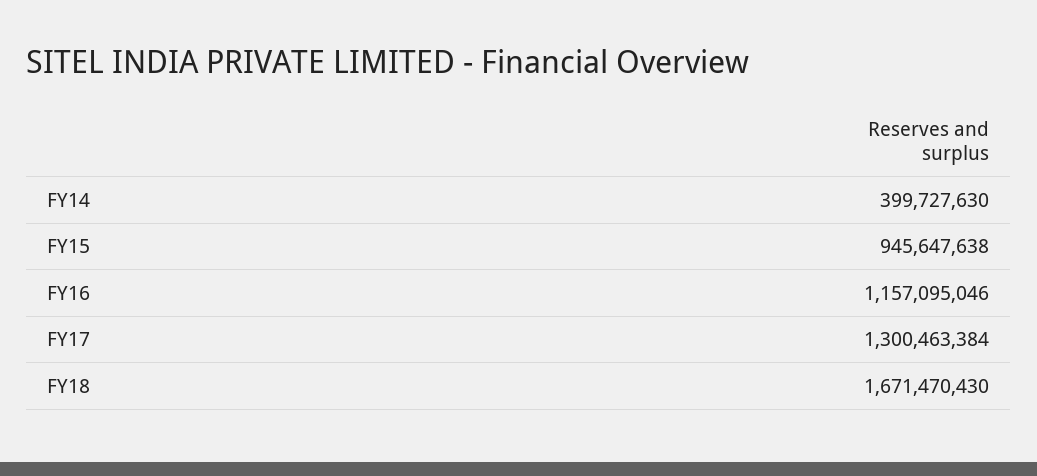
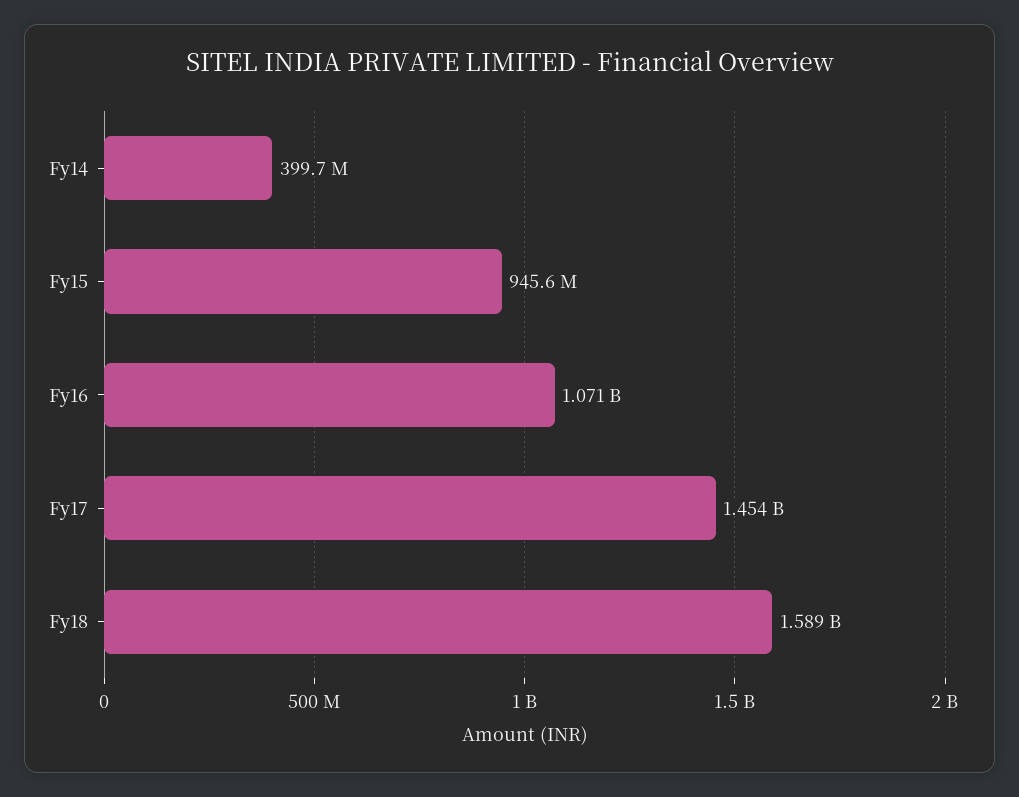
FY16: 1157095046 -> 1071000000
FY17: 1300463384 -> 1454000000
FY18: 1671470430 -> 1589000000

